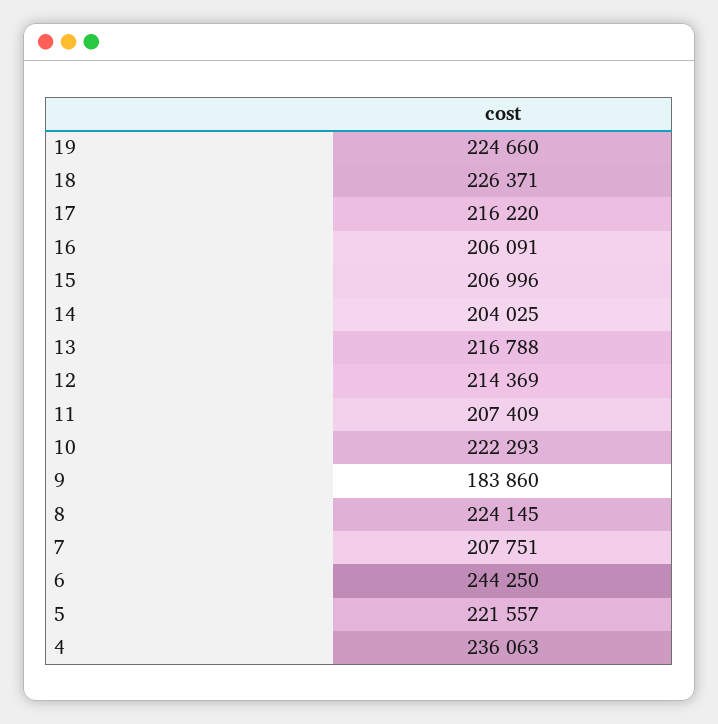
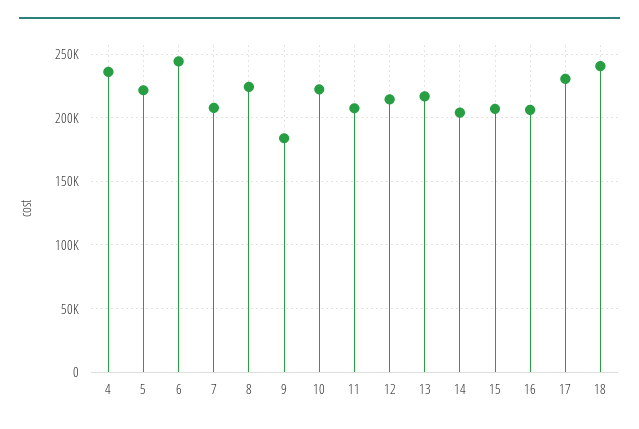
19: 224660 -> none
18: 226371 -> 240000
17: 216220 -> 230000

